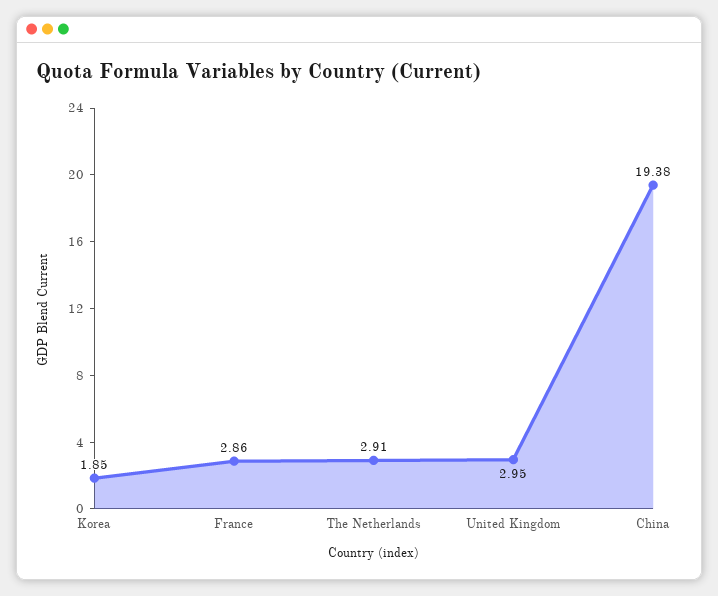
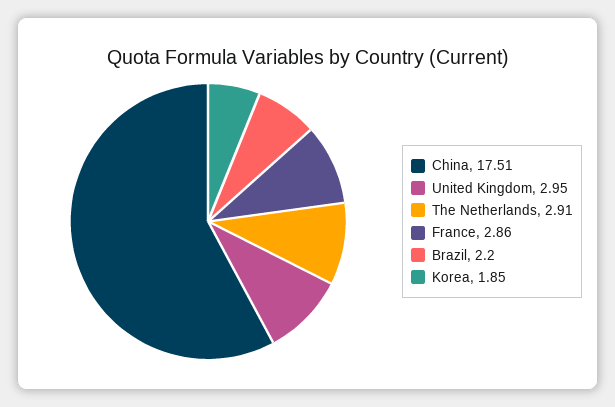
China: 19.38 -> 17.51
Brazil: none -> 2.2

